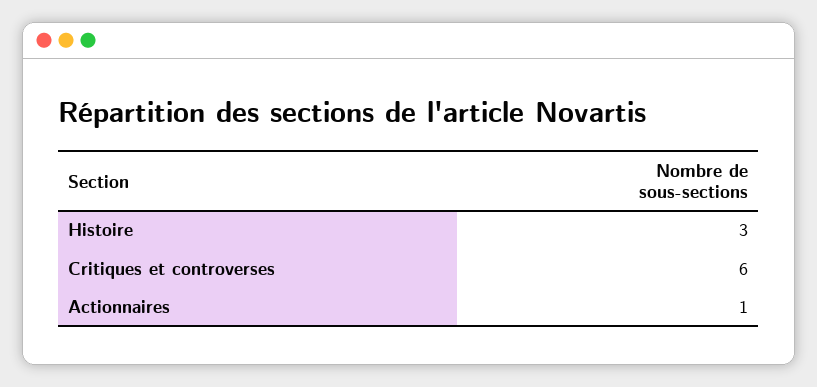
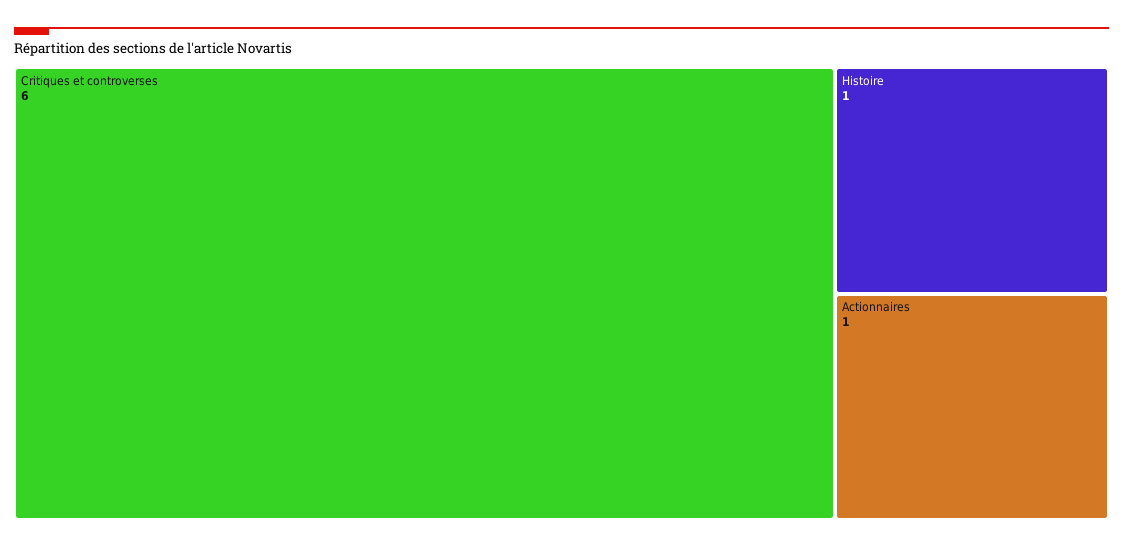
Histoire: 3 -> 1

